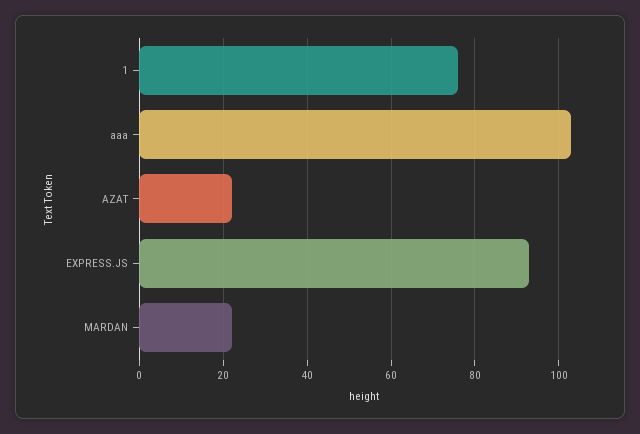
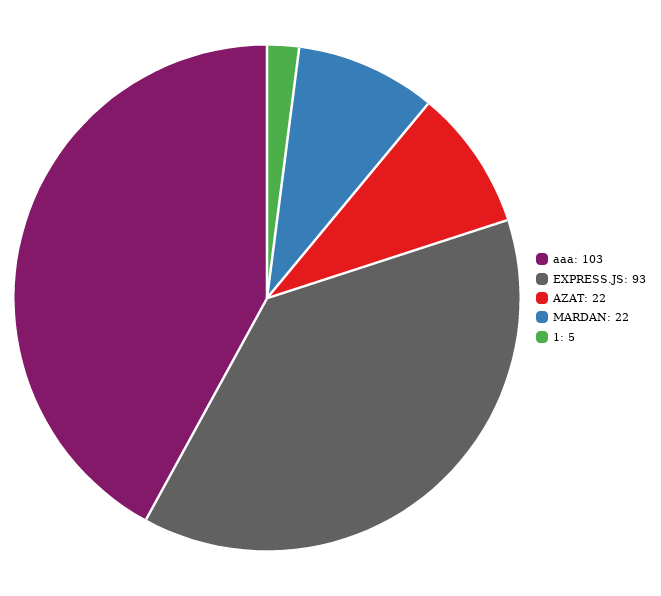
1: 75 -> 5

